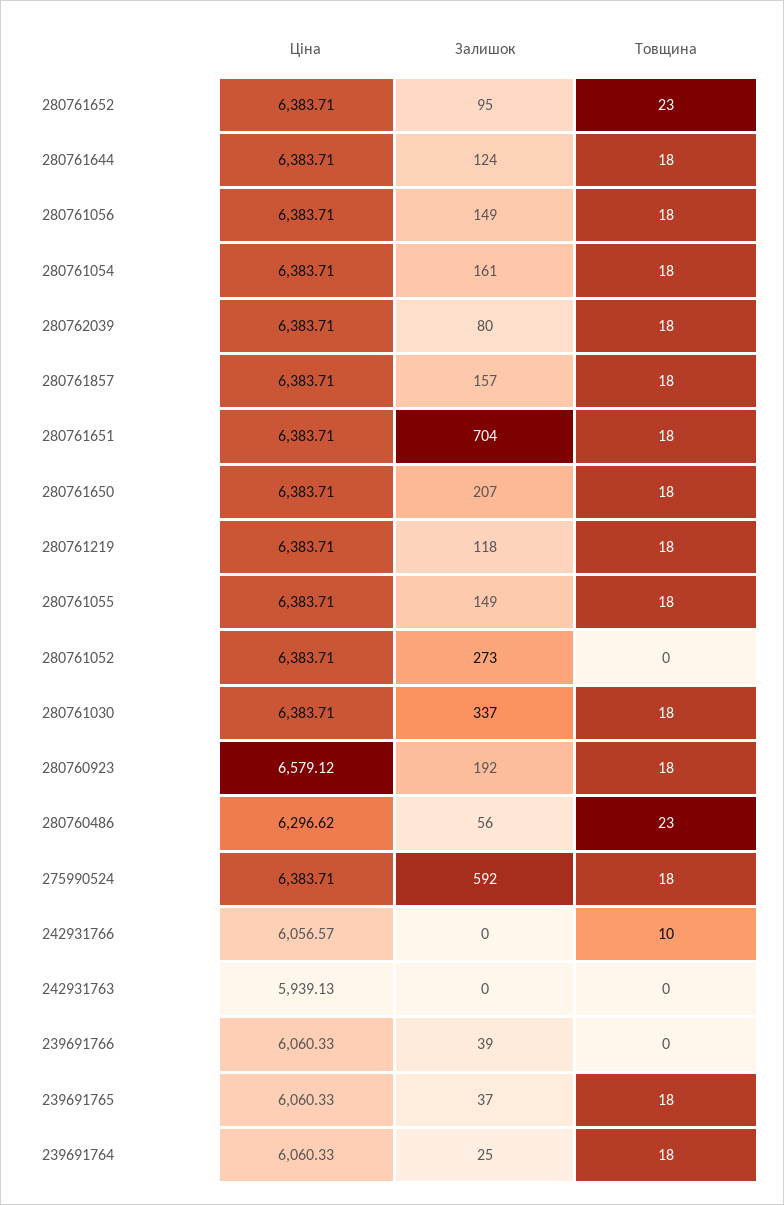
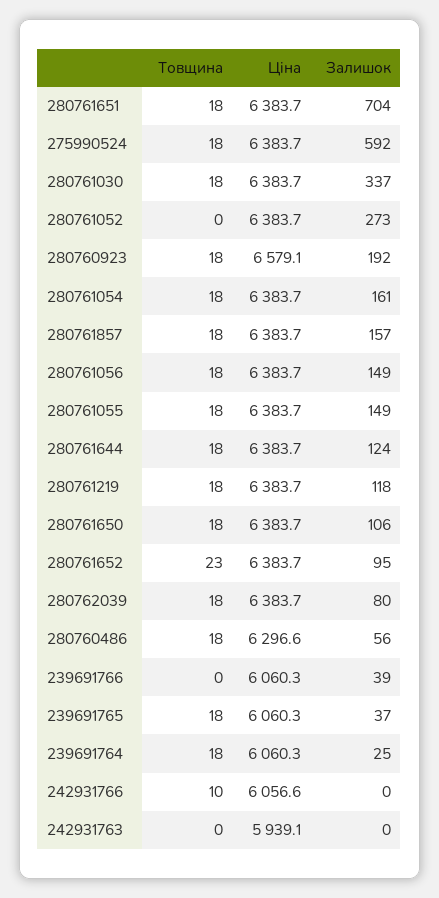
Залишок, 280761650: 207 -> 106
Товщина, 280760486: 23 -> 18

